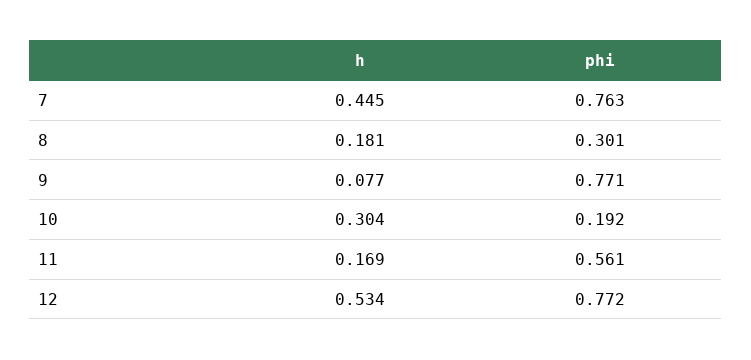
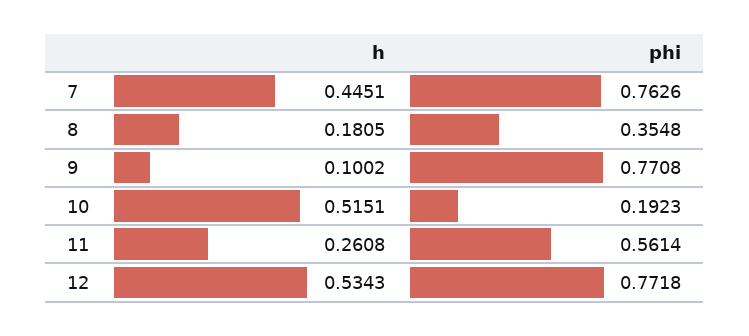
phi, 8: 0.301 -> 0.3548
h, 9: 0.077 -> 0.1002
h, 10: 0.304 -> 0.5151
h, 11: 0.169 -> 0.2608

